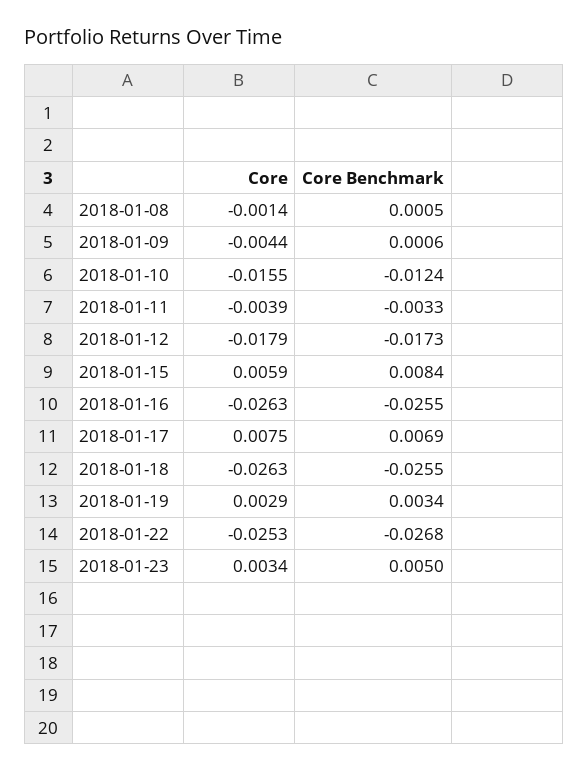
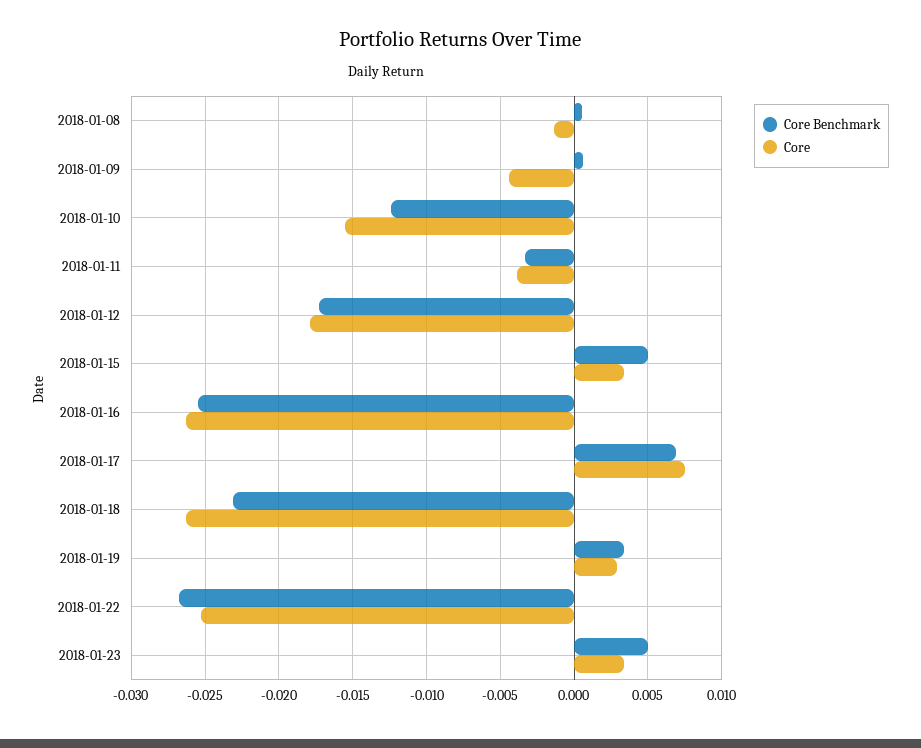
Core, 2018-01-15: 0.0059 -> 0.0035
Core Benchmark, 2018-01-15: 0.0084 -> 0.005
Core Benchmark, 2018-01-18: -0.0255 -> -0.023

